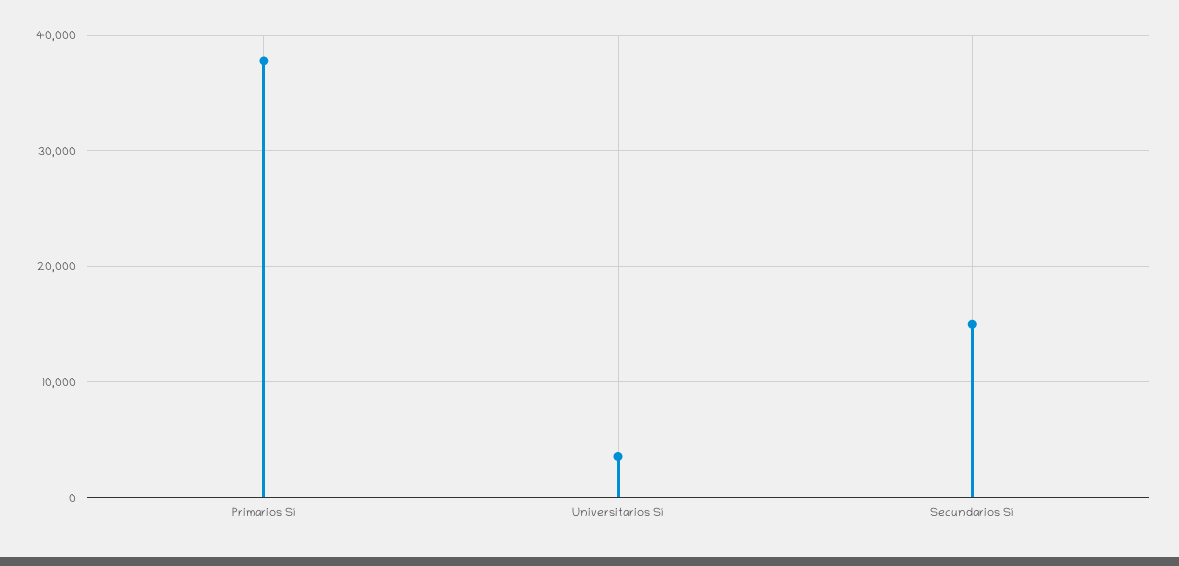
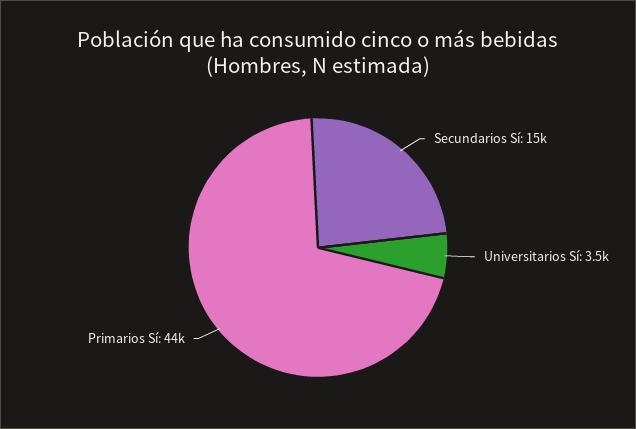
Primarios Sí: 38000 -> 44000

